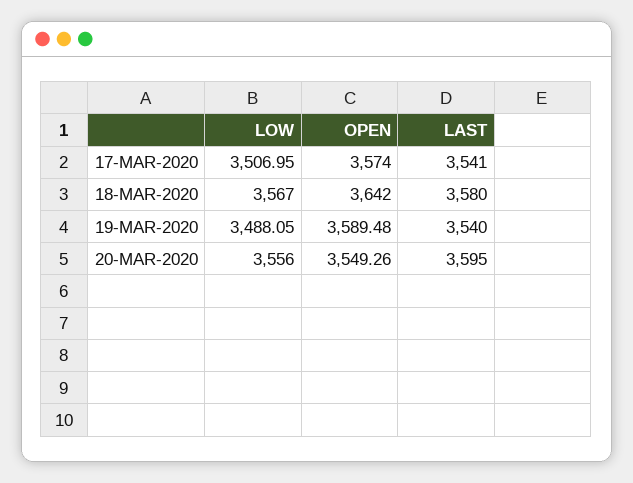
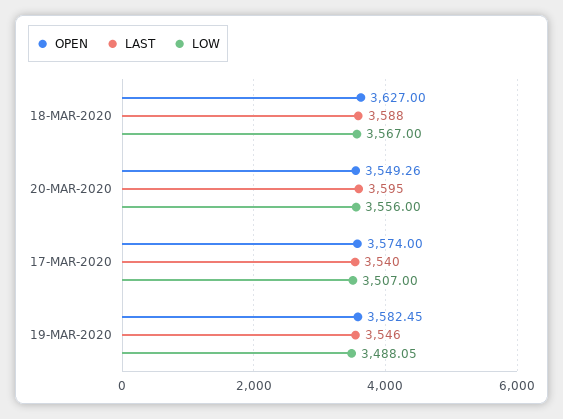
LOW, 17-MAR-2020: 3506.95 -> 3507
LAST, 17-MAR-2020: 3541 -> 3540
OPEN, 18-MAR-2020: 3642 -> 3627
LAST, 18-MAR-2020: 3580 -> 3588
OPEN, 19-MAR-2020: 3589.48 -> 3582.45
LAST, 19-MAR-2020: 3540 -> 3546

